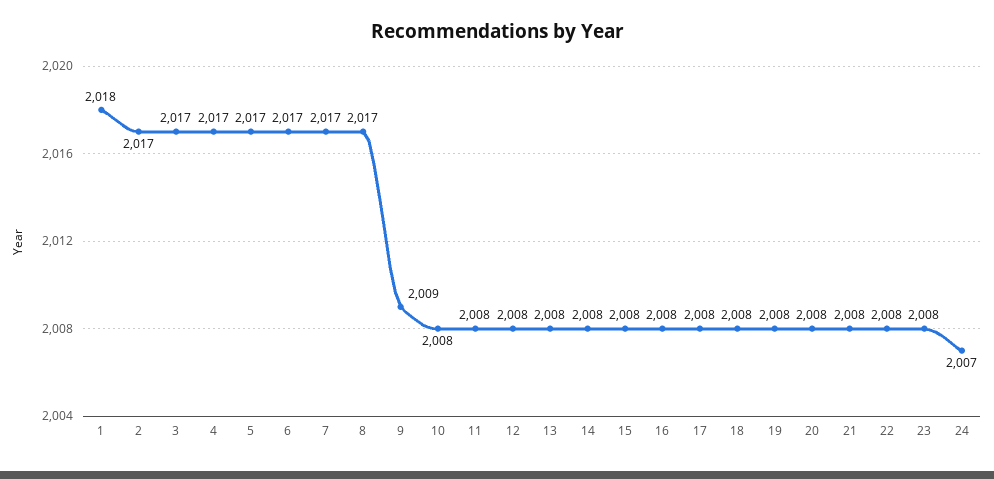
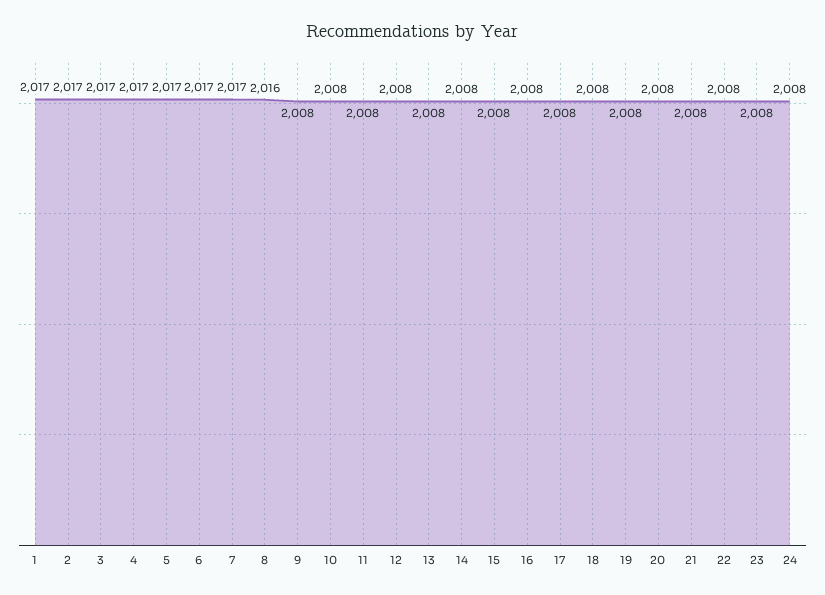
1: 2018 -> 2017
8: 2017 -> 2016
9: 2009 -> 2008
24: 2007 -> 2008

